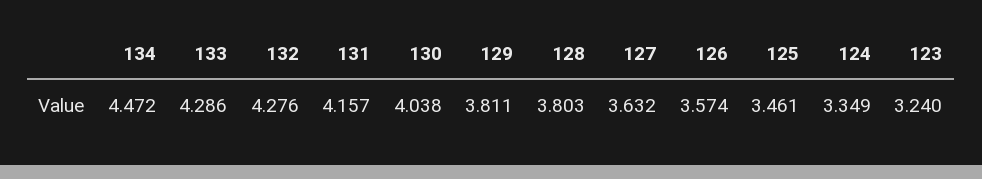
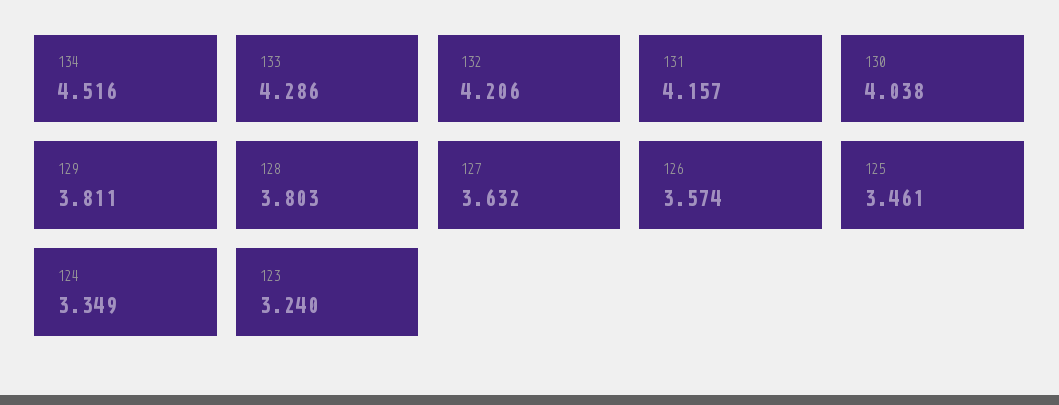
134: 4.472 -> 4.516
132: 4.276 -> 4.206

